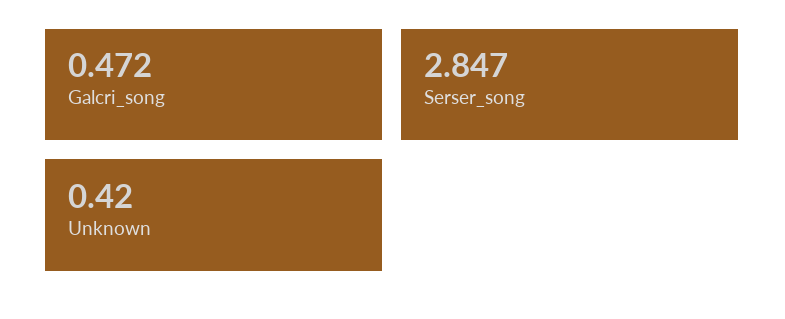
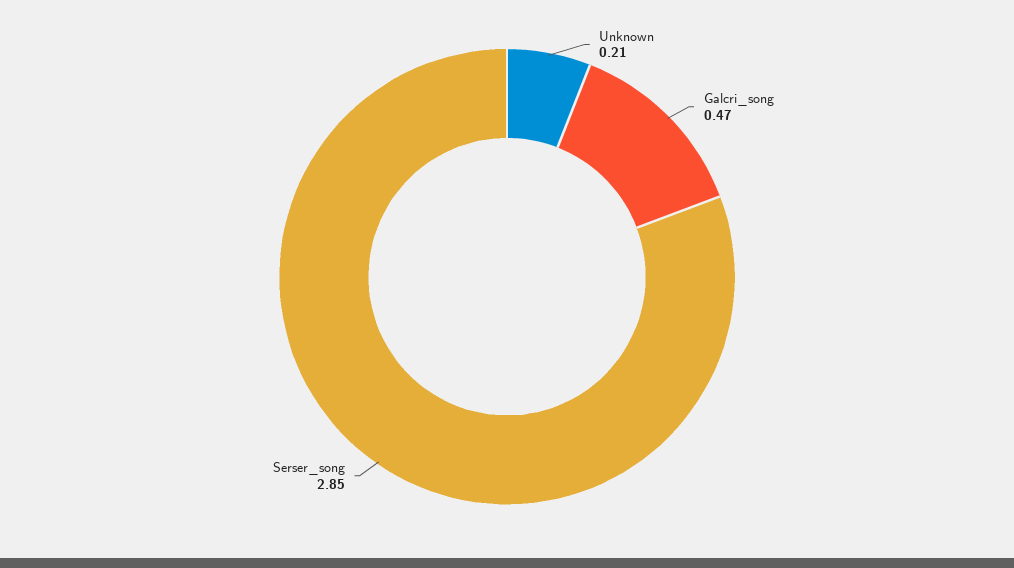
Unknown: 0.42 -> 0.21

